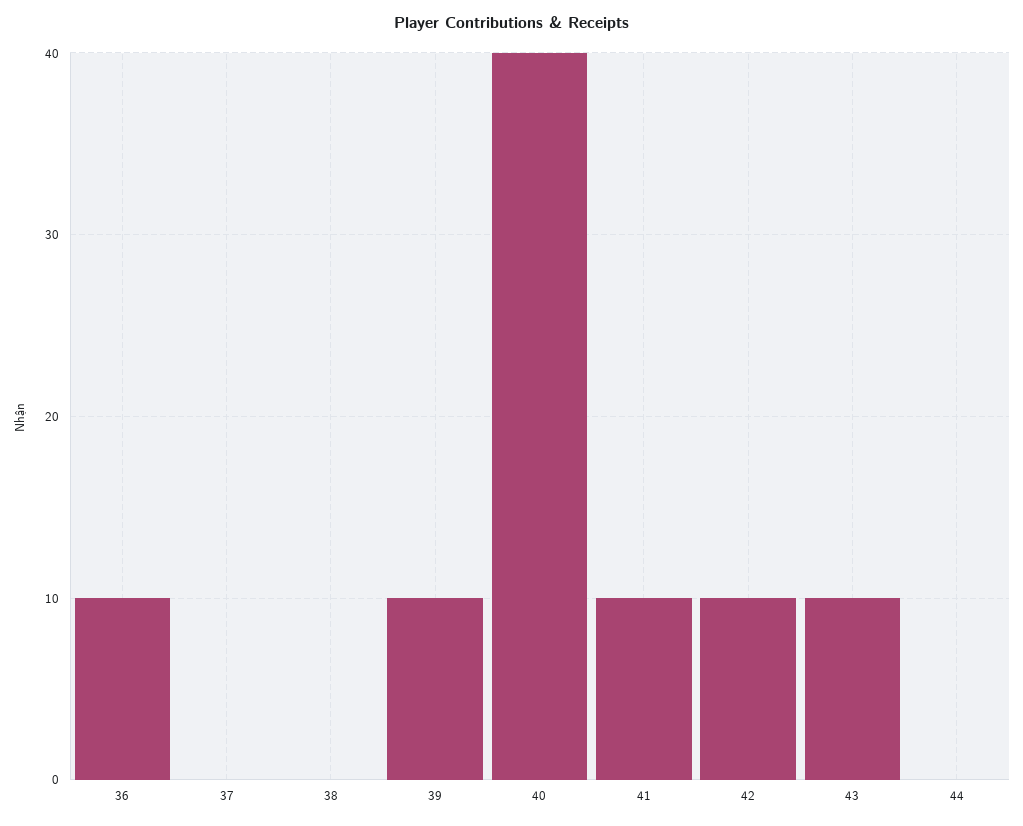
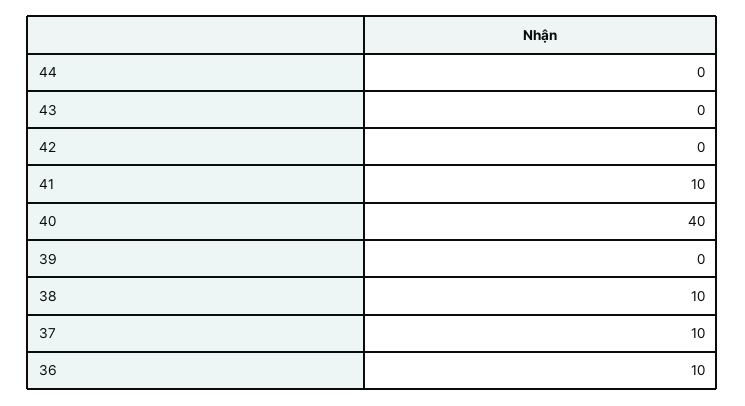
37: 0 -> 10
38: 0 -> 10
39: 10 -> 0
42: 10 -> 0
43: 10 -> 0

